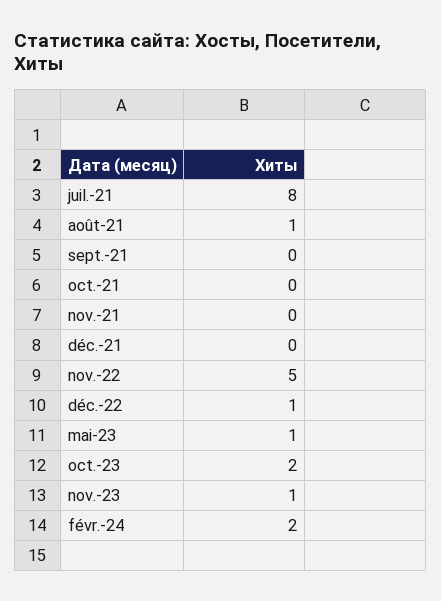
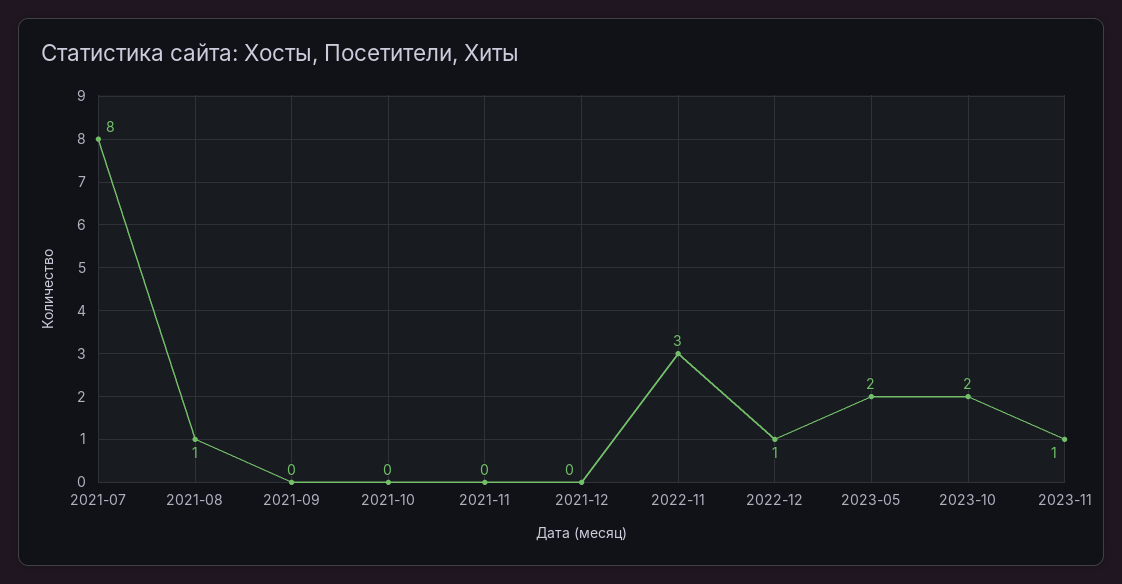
nov.-22: 5 -> 3
mai-23: 1 -> 2
févr.-24: 2 -> none

